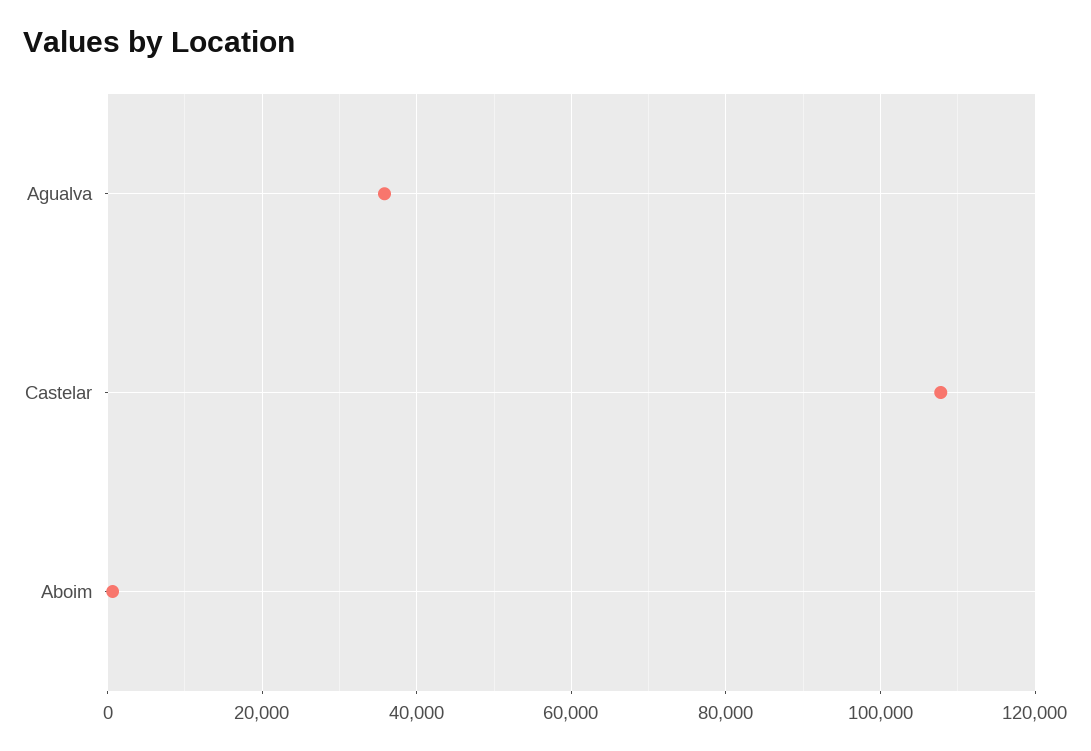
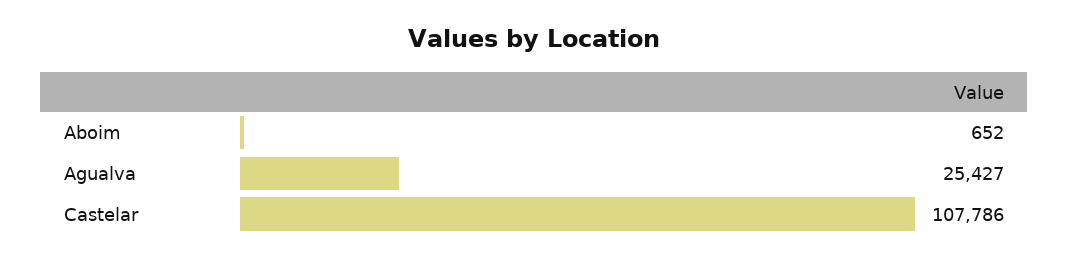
Agualva: 36000 -> 25427

